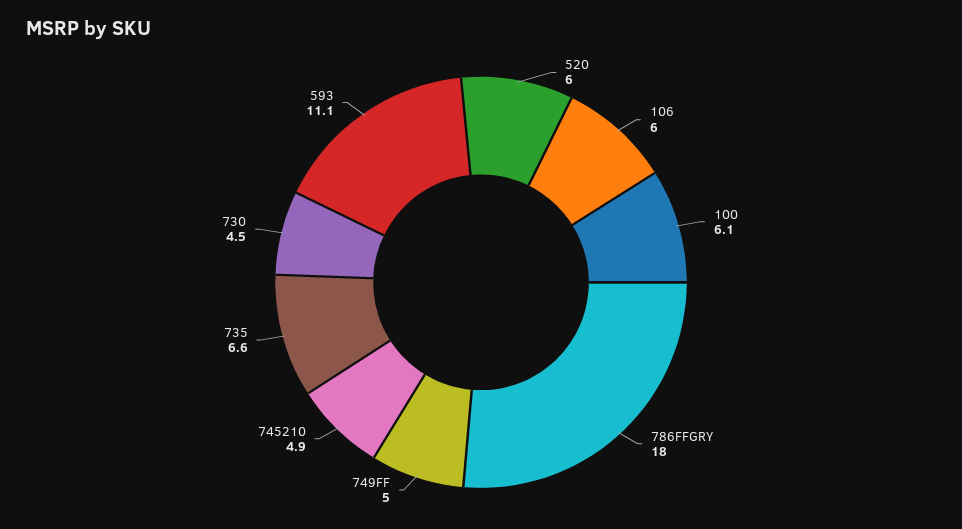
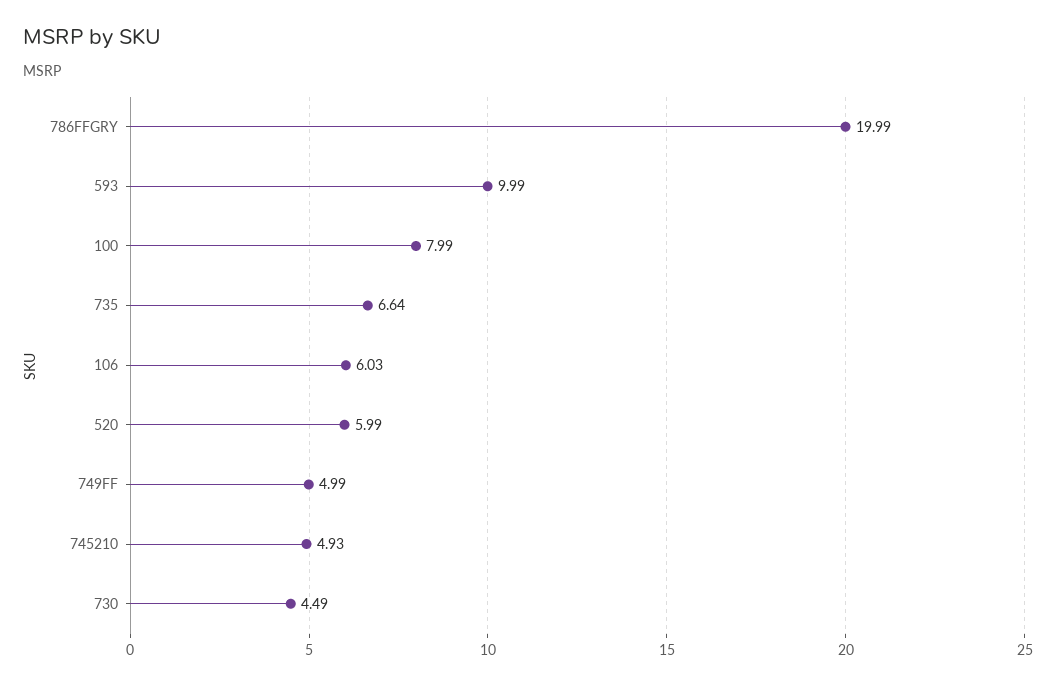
100: 6.1 -> 7.99
786FFGRY: 18 -> 19.99
593: 11.1 -> 9.99

